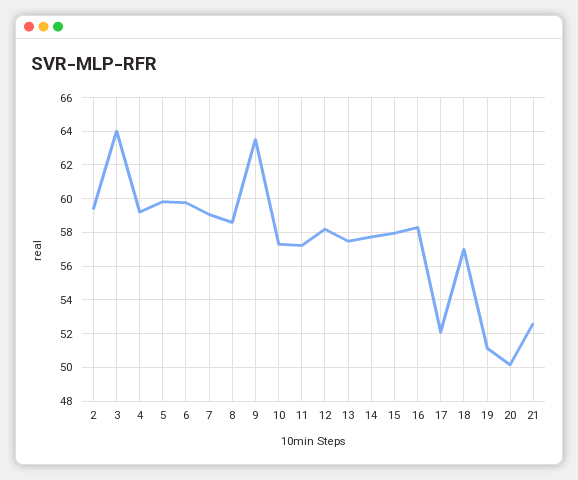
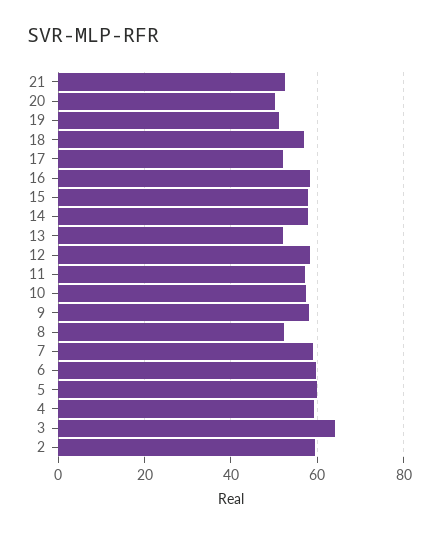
8: 58.5 -> 52
9: 63.5 -> 58
13: 57.5 -> 52

